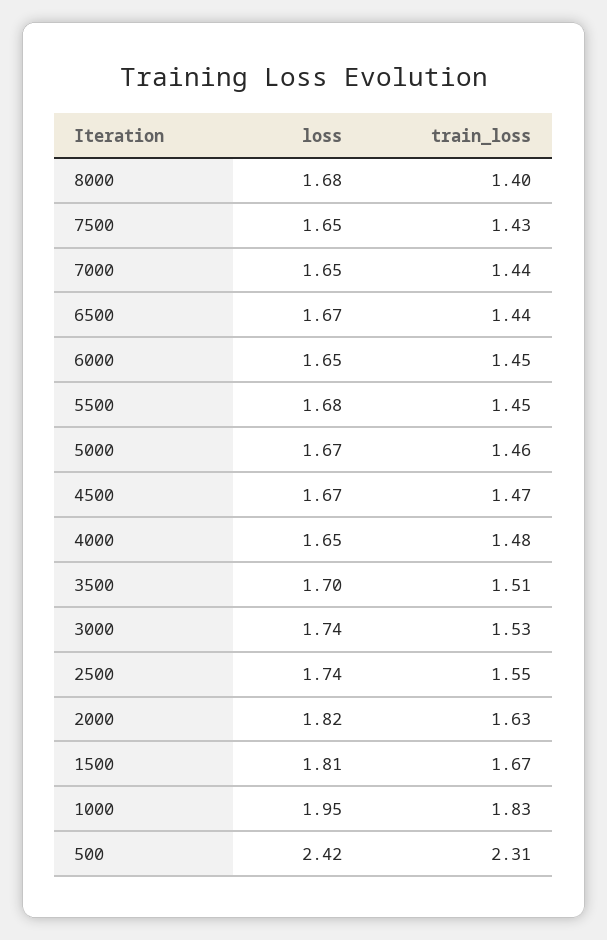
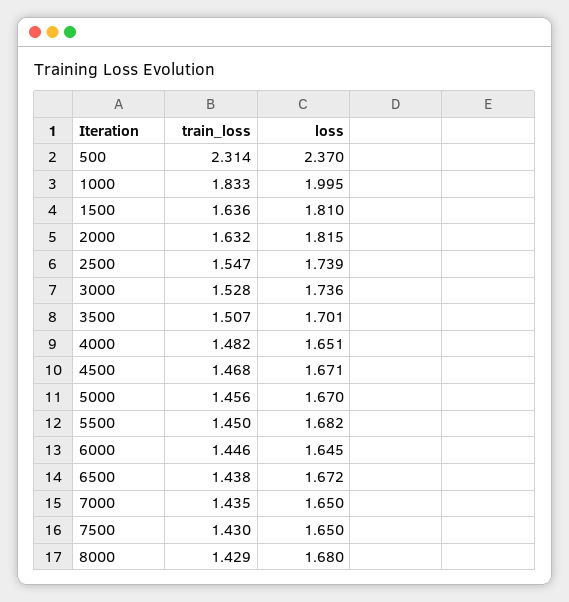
train_loss, 8000: 1.4 -> 1.429
train_loss, 1500: 1.67 -> 1.636
loss, 1000: 1.95 -> 1.995
loss, 500: 2.42 -> 2.37

